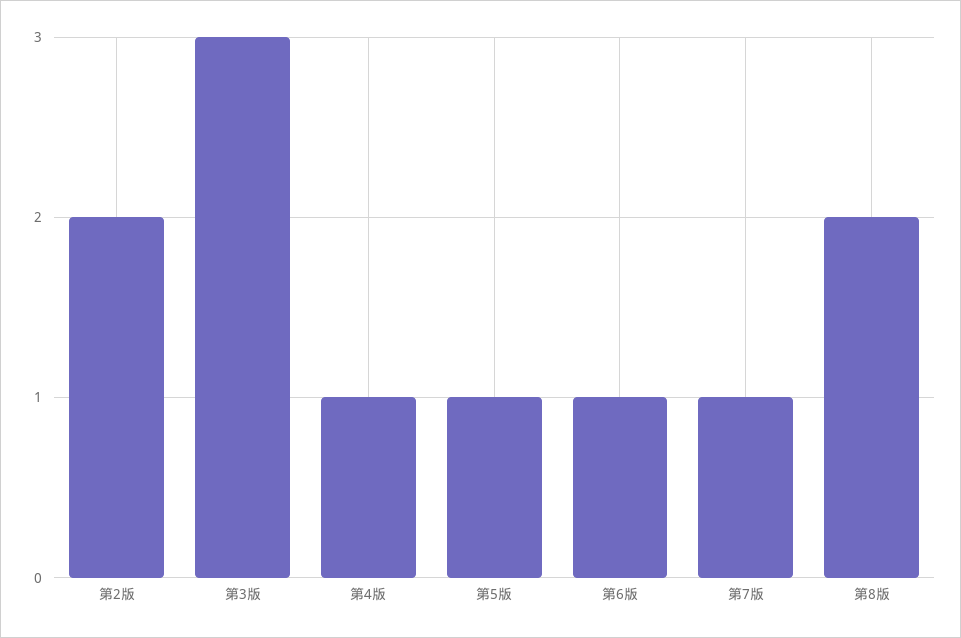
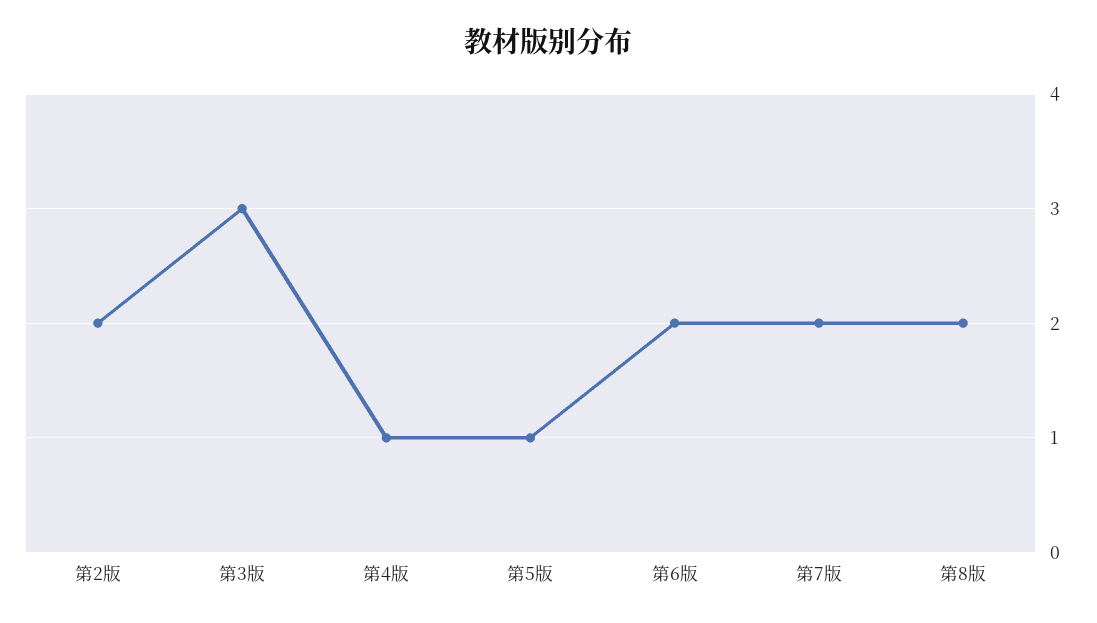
第6版: 1 -> 2
第7版: 1 -> 2

